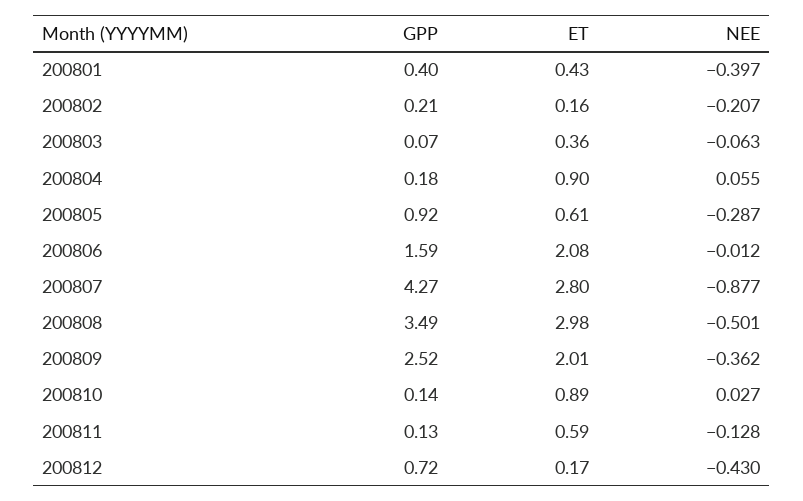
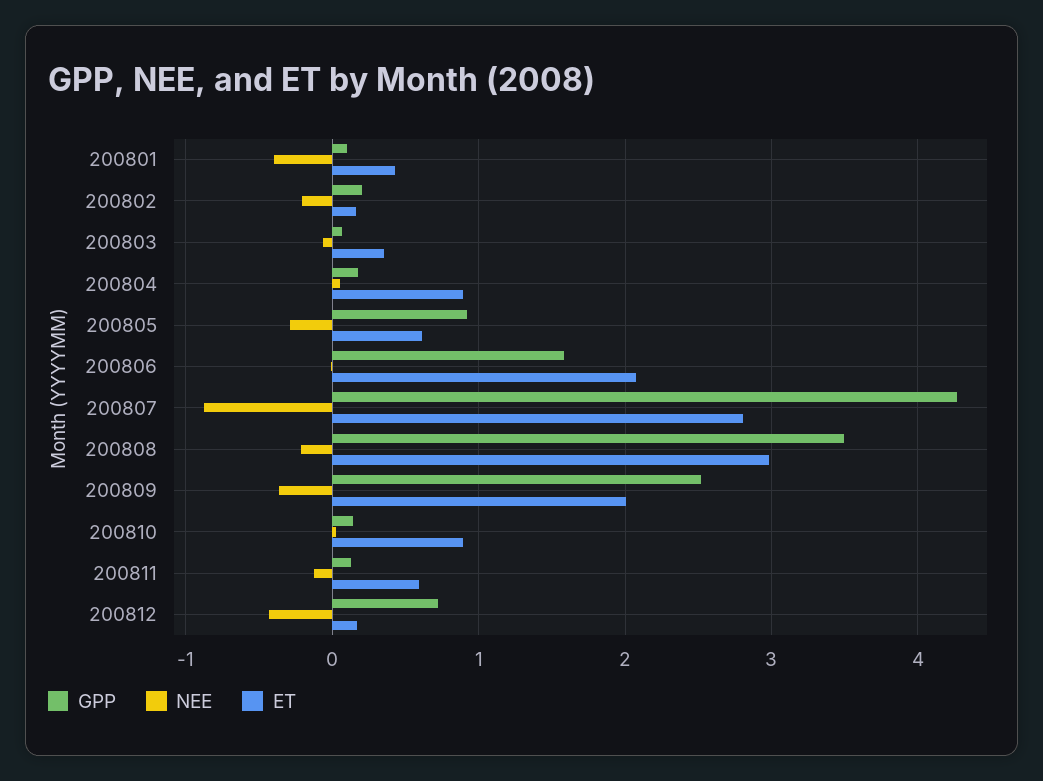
GPP, 200801: 0.4 -> 0.1
NEE, 200808: -0.501 -> -0.2

